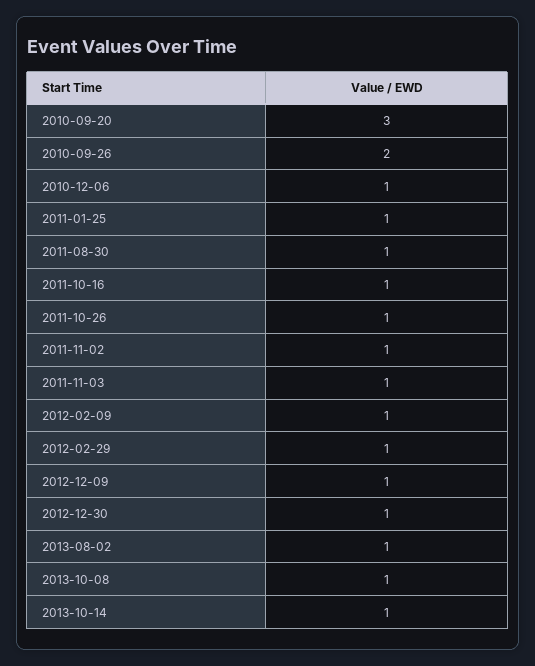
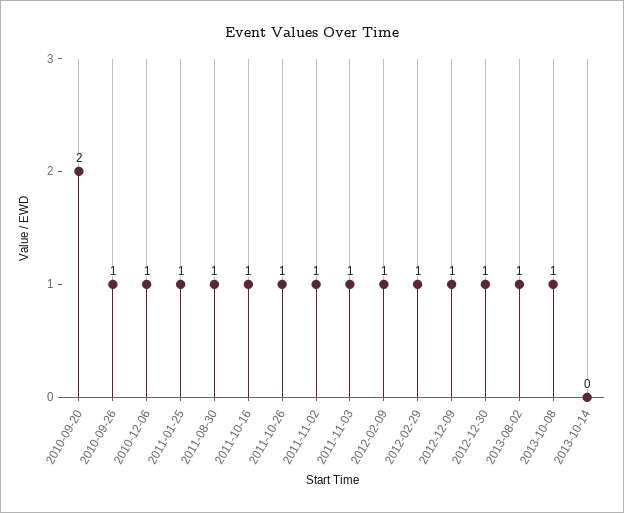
2010-09-20: 3 -> 2
2010-09-26: 2 -> 1
2013-10-14: 1 -> 0

